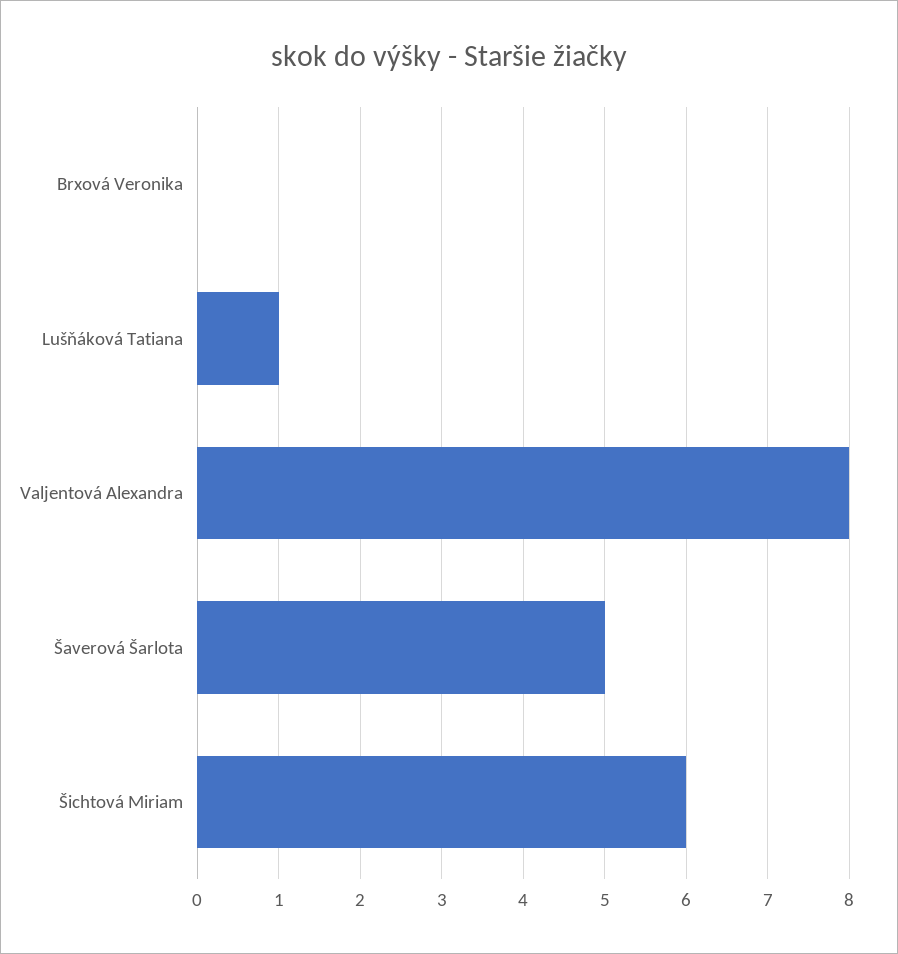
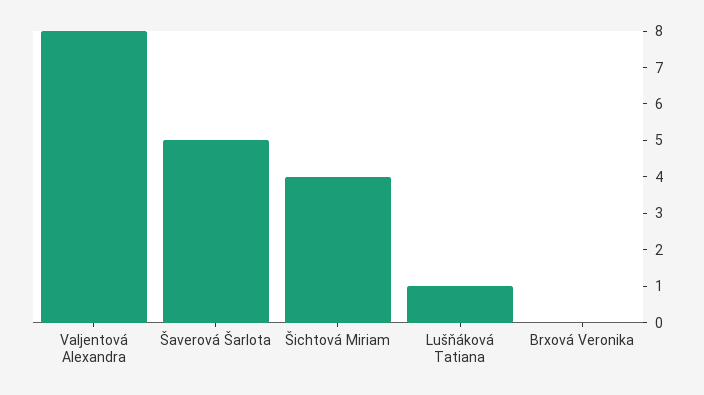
Šichtová Miriam: 6 -> 4

